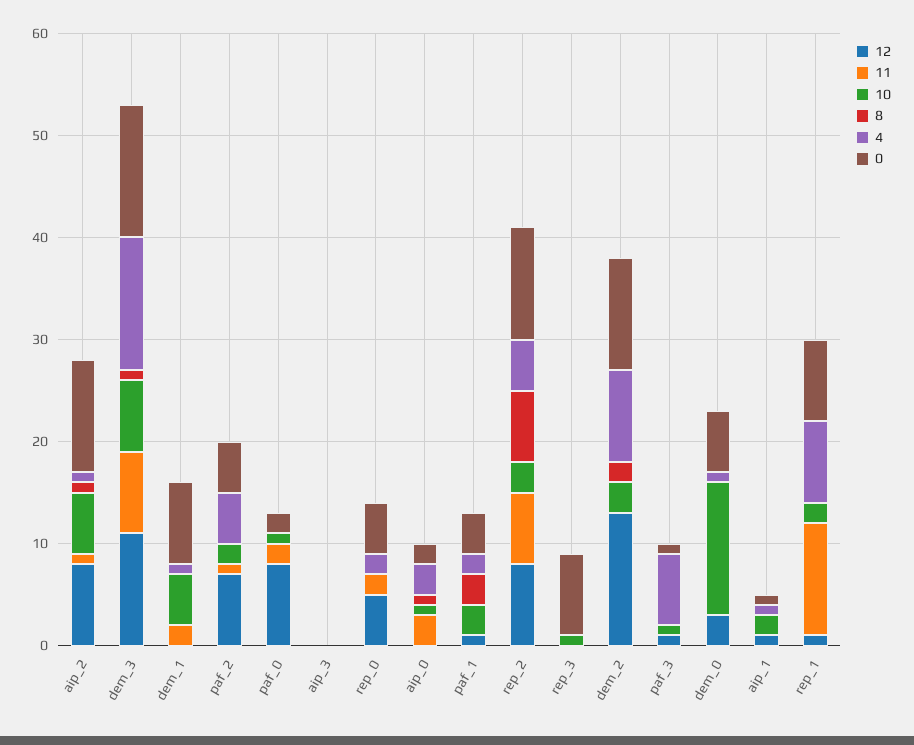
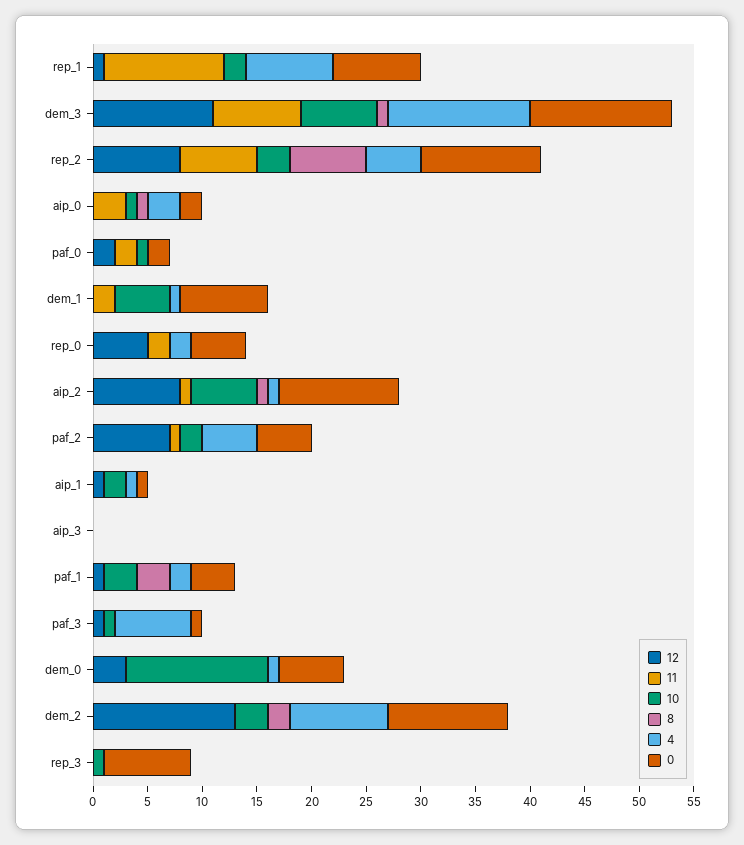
12, paf_0: 8 -> 2

